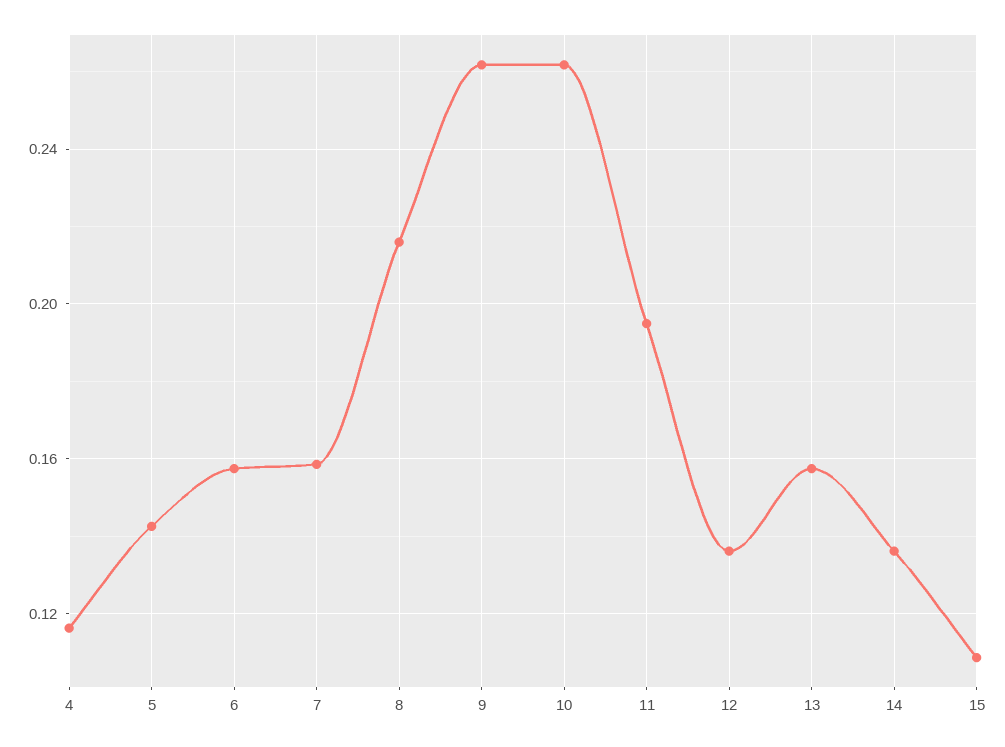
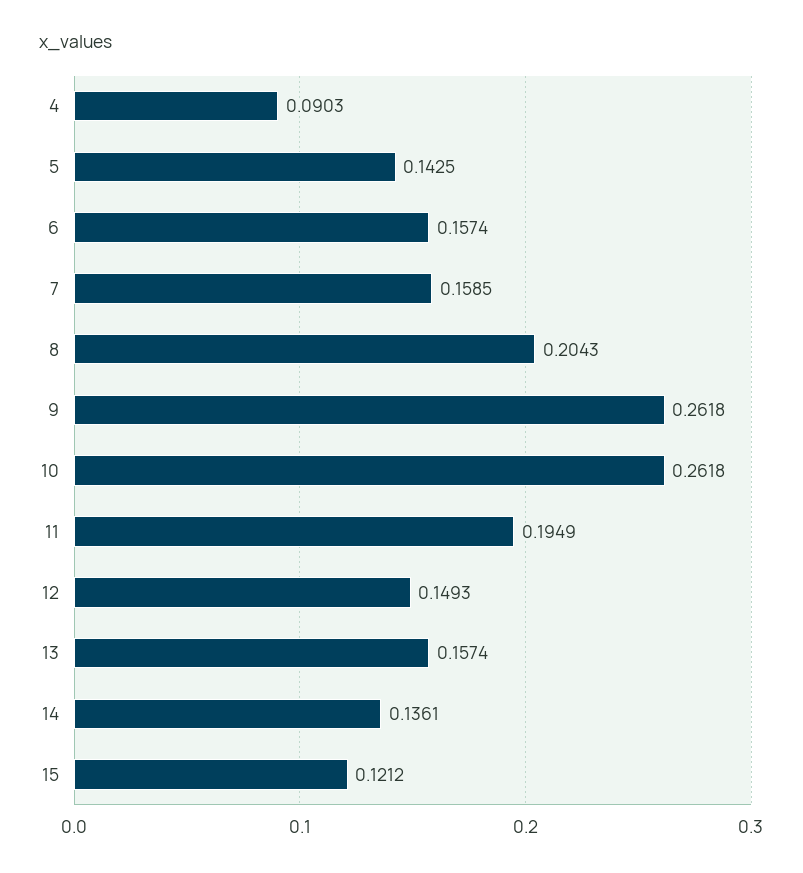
4: 0.115 -> 0.0903
8: 0.215 -> 0.2043
12: 0.135 -> 0.1493
15: 0.11 -> 0.1212

